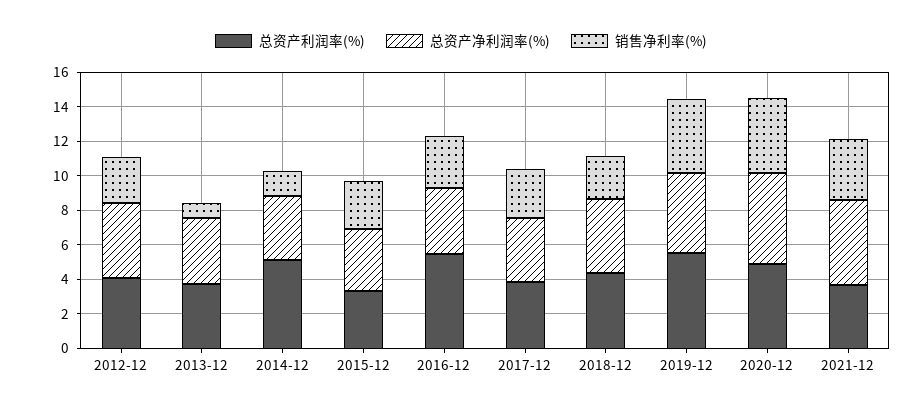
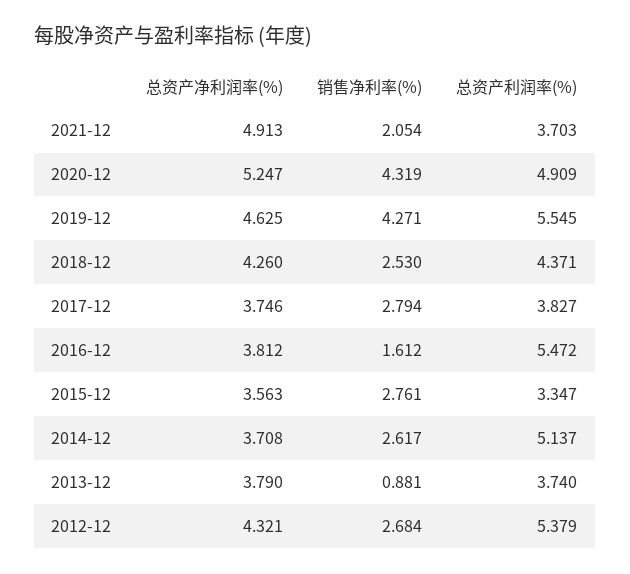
总资产利润率(%), 2012-12: 4 -> 5.379
销售净利率(%), 2014-12: 1.5 -> 2.617
销售净利率(%), 2016-12: 3 -> 1.612
销售净利率(%), 2021-12: 3.5 -> 2.054

